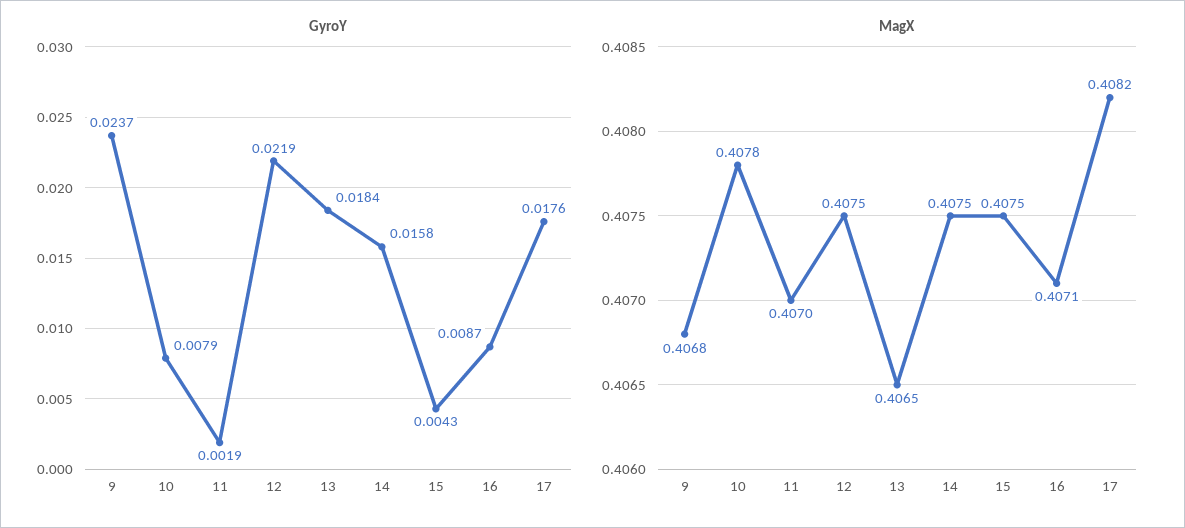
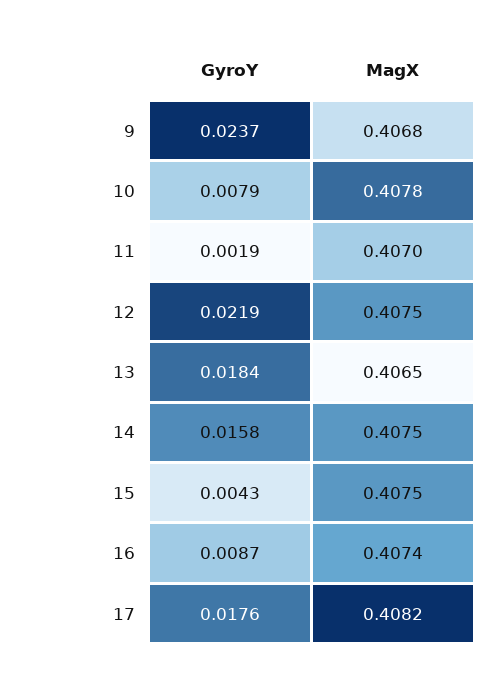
MagX, 16: 0.4071 -> 0.4074

